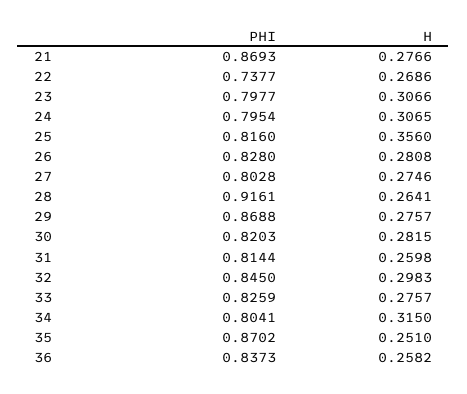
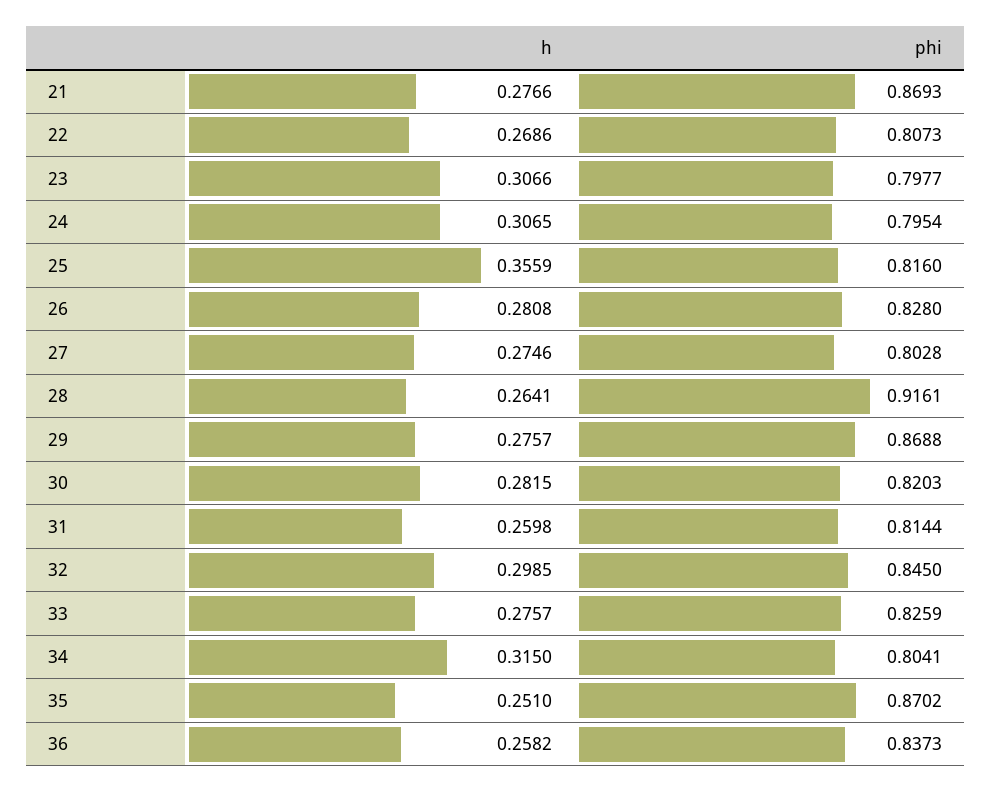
PHI, 22: 0.7377 -> 0.8073
H, 25: 0.356 -> 0.3559
H, 32: 0.2983 -> 0.2985

